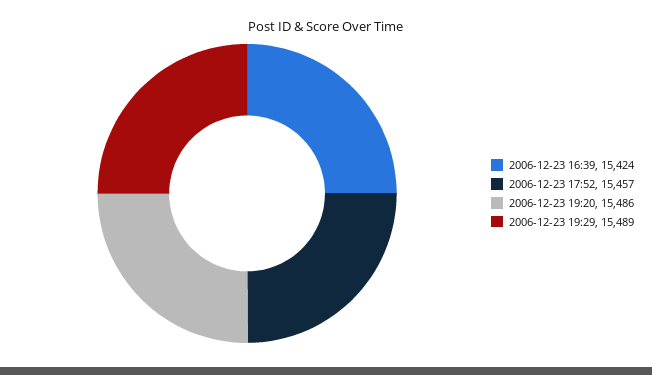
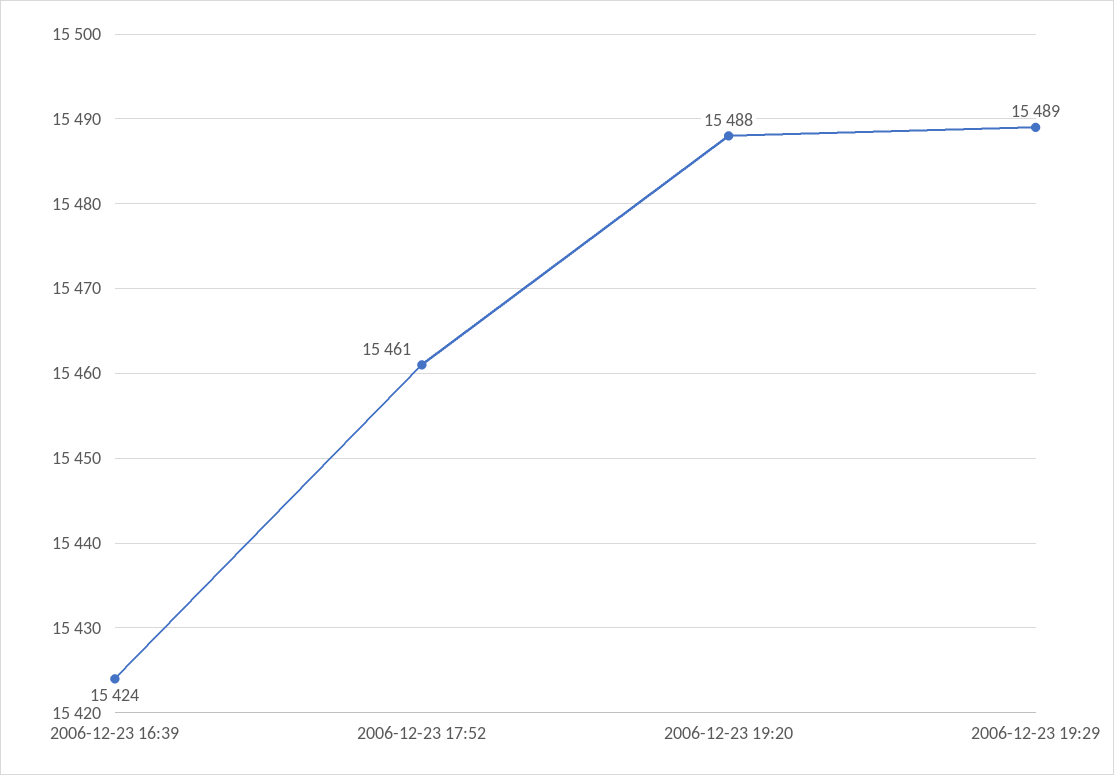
2006-12-23 17:52: 15457 -> 15461
2006-12-23 19:20: 15486 -> 15488

